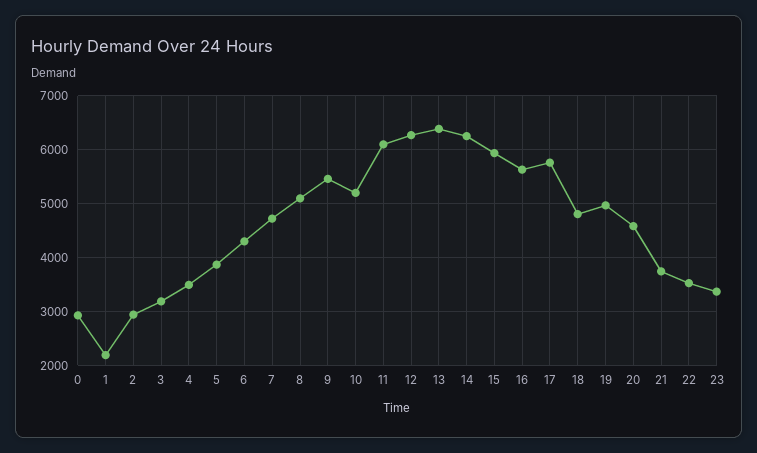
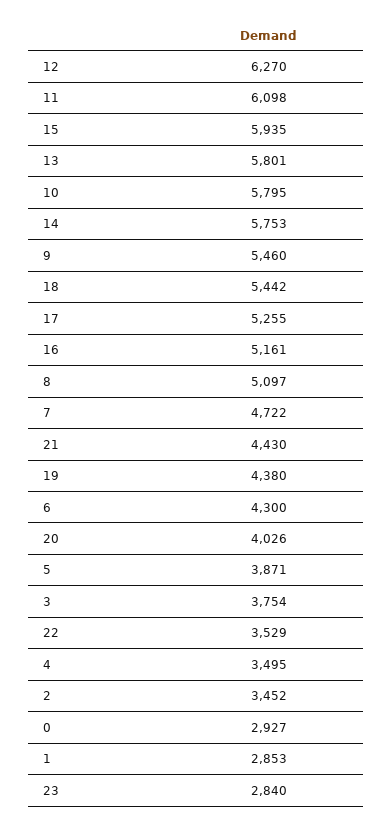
1: 2200 -> 2853
2: 3000 -> 3452
3: 3200 -> 3754
10: 5200 -> 5795
13: 6400 -> 5801
14: 6200 -> 5753
16: 5600 -> 5161
17: 5800 -> 5255
18: 4800 -> 5442
19: 5000 -> 4380
20: 4600 -> 4026
21: 3800 -> 4430
23: 3400 -> 2840

